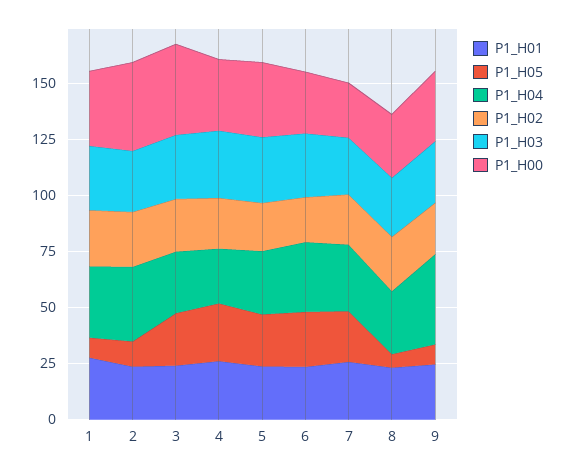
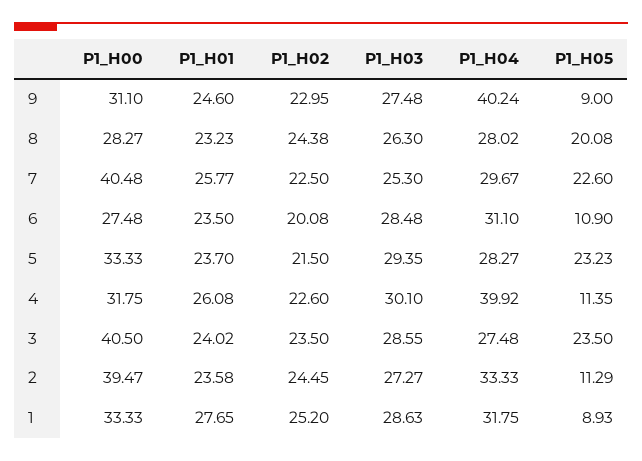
P1_H05, 4: 25 -> 11.35
P1_H04, 4: 25 -> 39.92
P1_H05, 6: 25 -> 10.9
P1_H00, 7: 25 -> 40.48
P1_H05, 8: 5 -> 20.08

